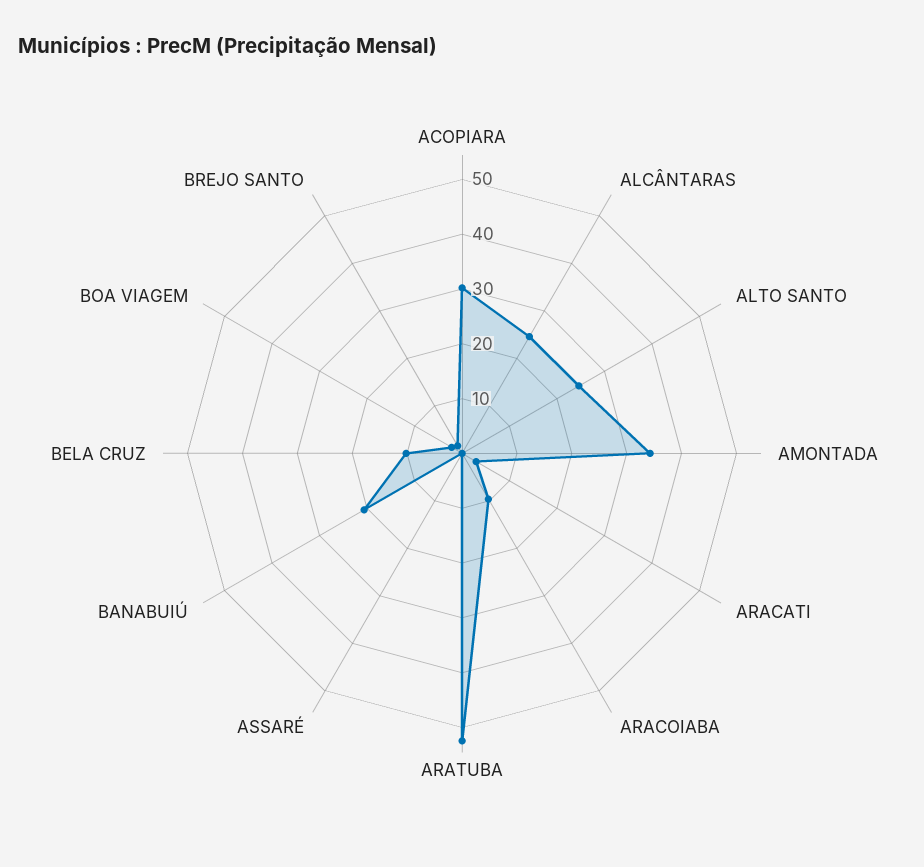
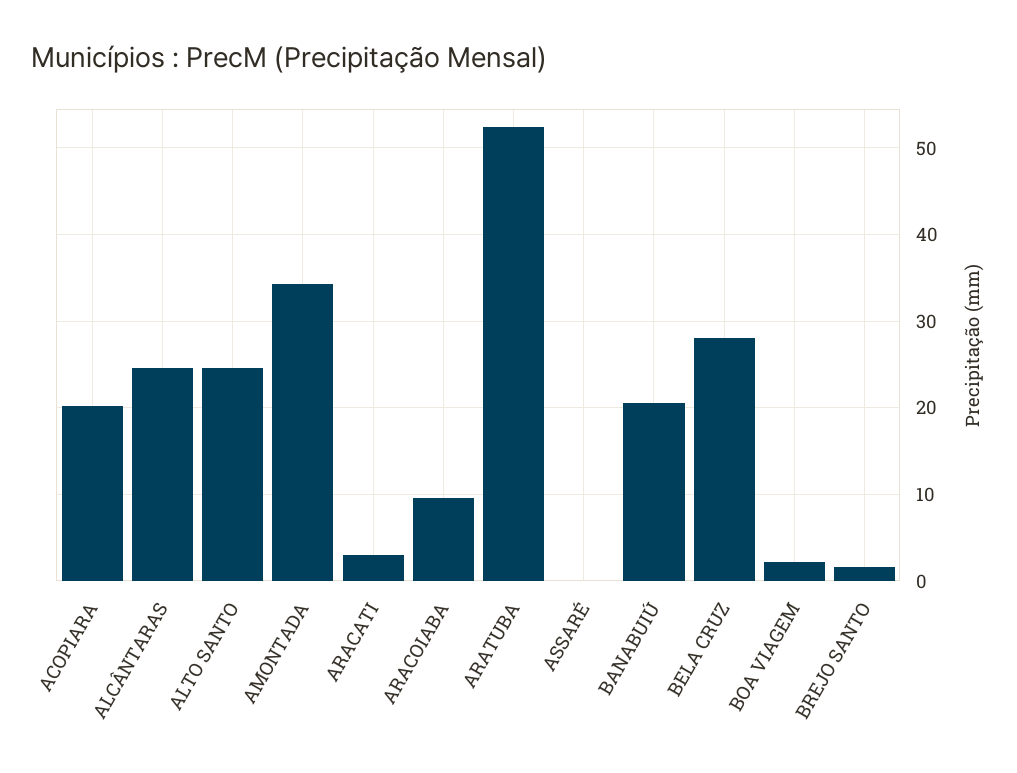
ACOPIARA: 30 -> 20
BELA CRUZ: 10 -> 28

